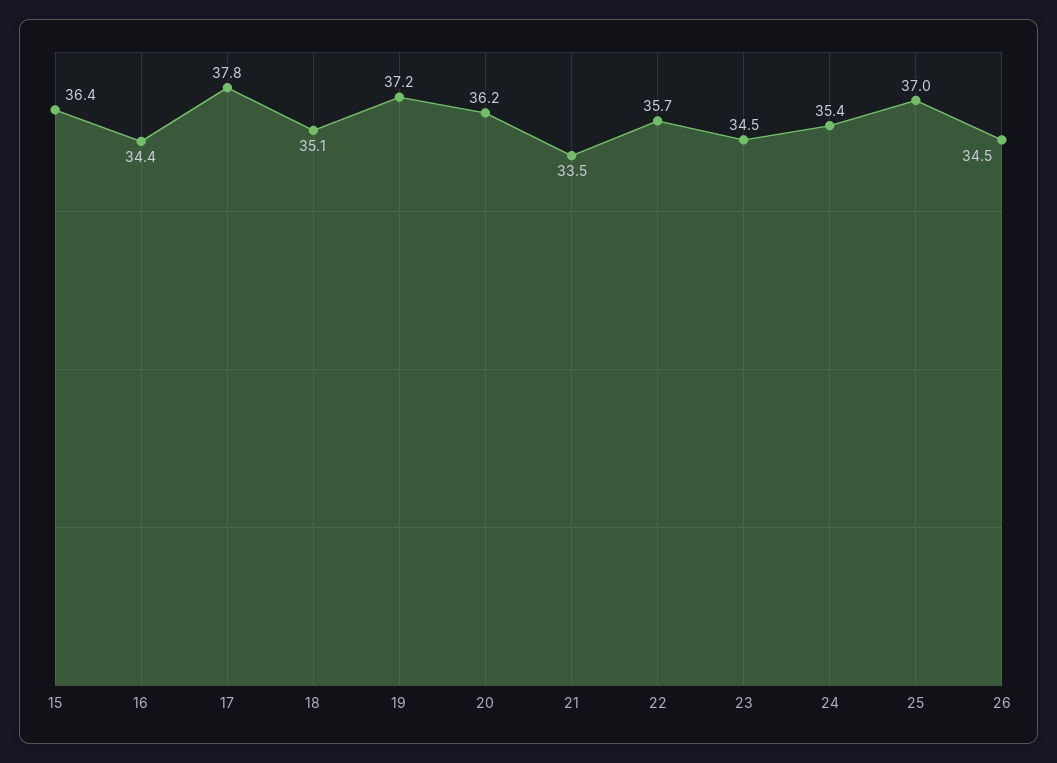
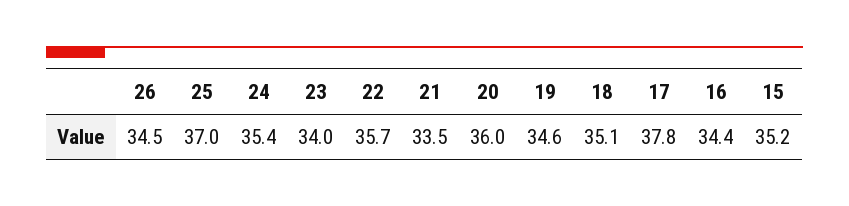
15: 36.4 -> 35.2
19: 37.2 -> 34.6
20: 36.2 -> 36
23: 34.5 -> 34

